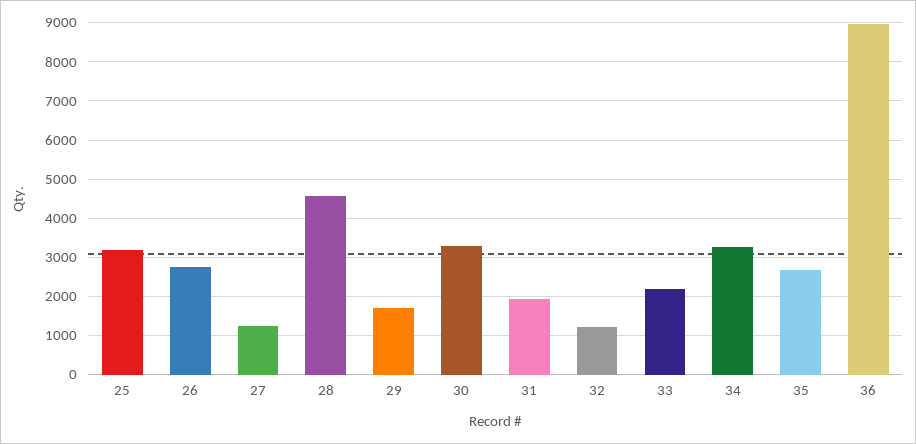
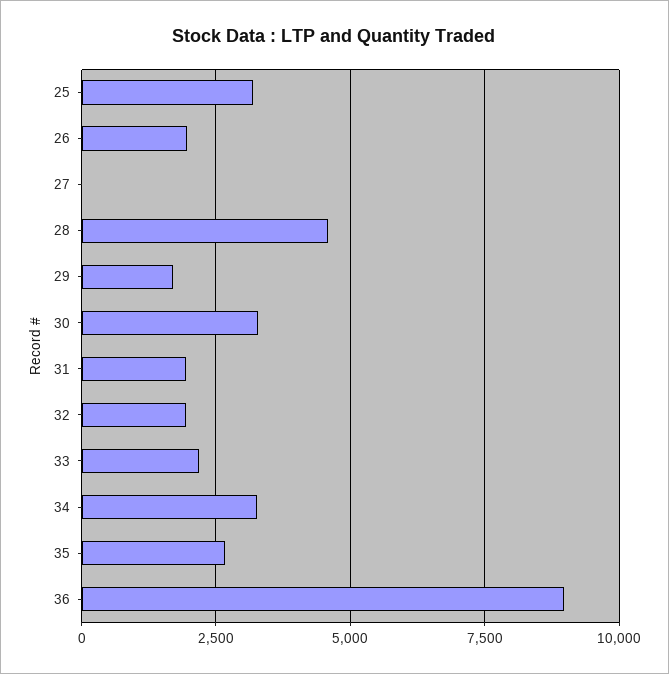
26: 2800 -> 2000
27: 1200 -> 0
32: 1200 -> 2000

